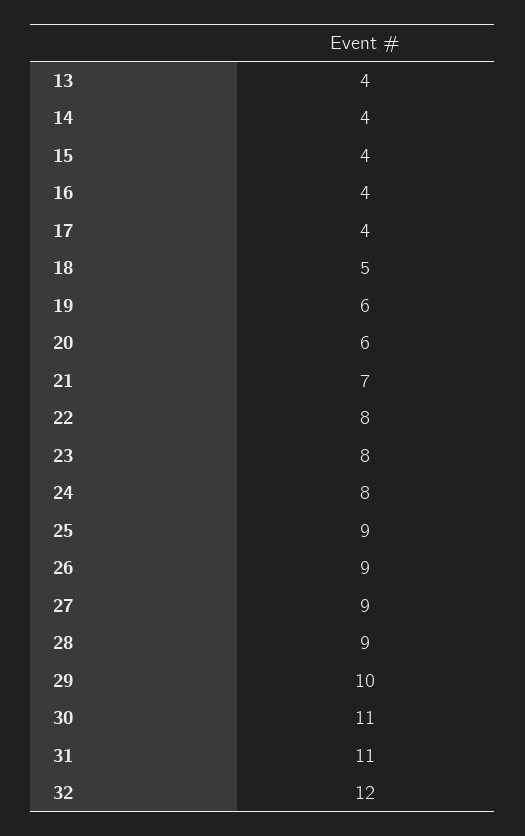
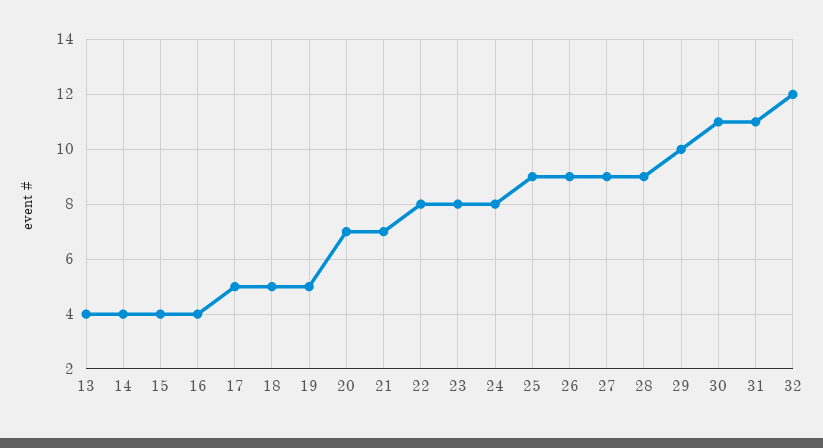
17: 4 -> 5
19: 6 -> 5
20: 6 -> 7

